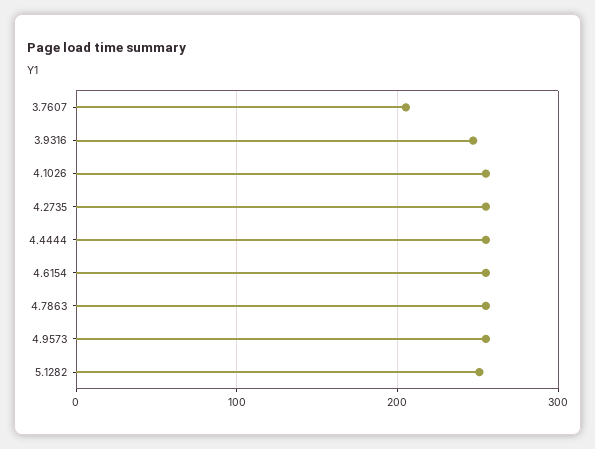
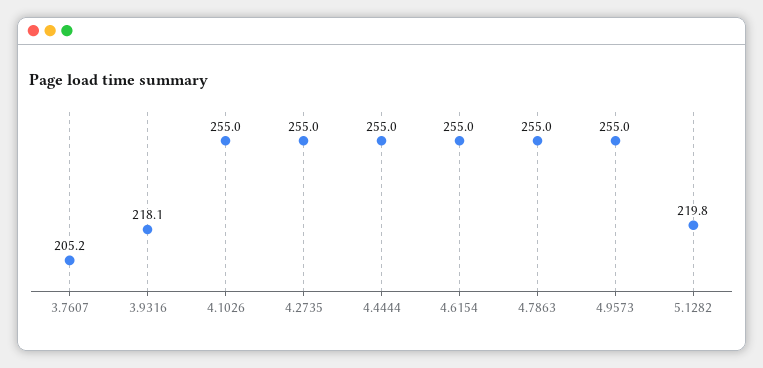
3.9316: 250 -> 218.1
5.1282: 250 -> 219.8

